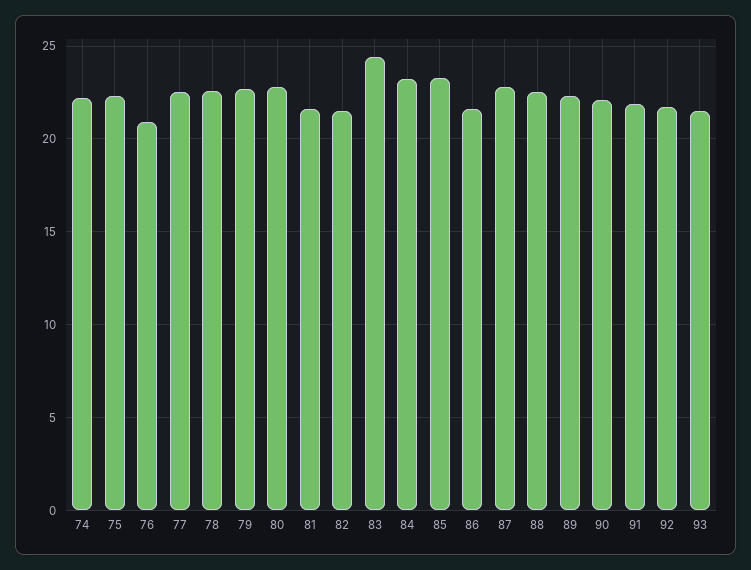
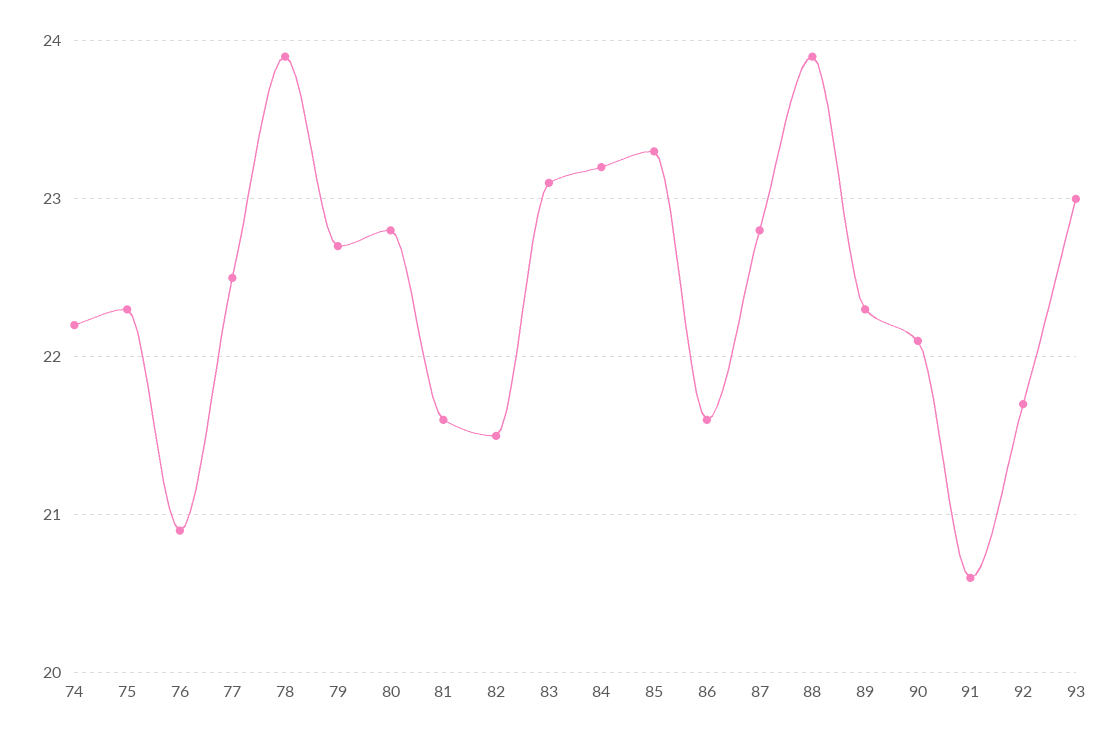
78: 22.5 -> 23.9
83: 24.5 -> 23.1
88: 22.5 -> 23.9
91: 22 -> 20.6
93: 21.5 -> 23

